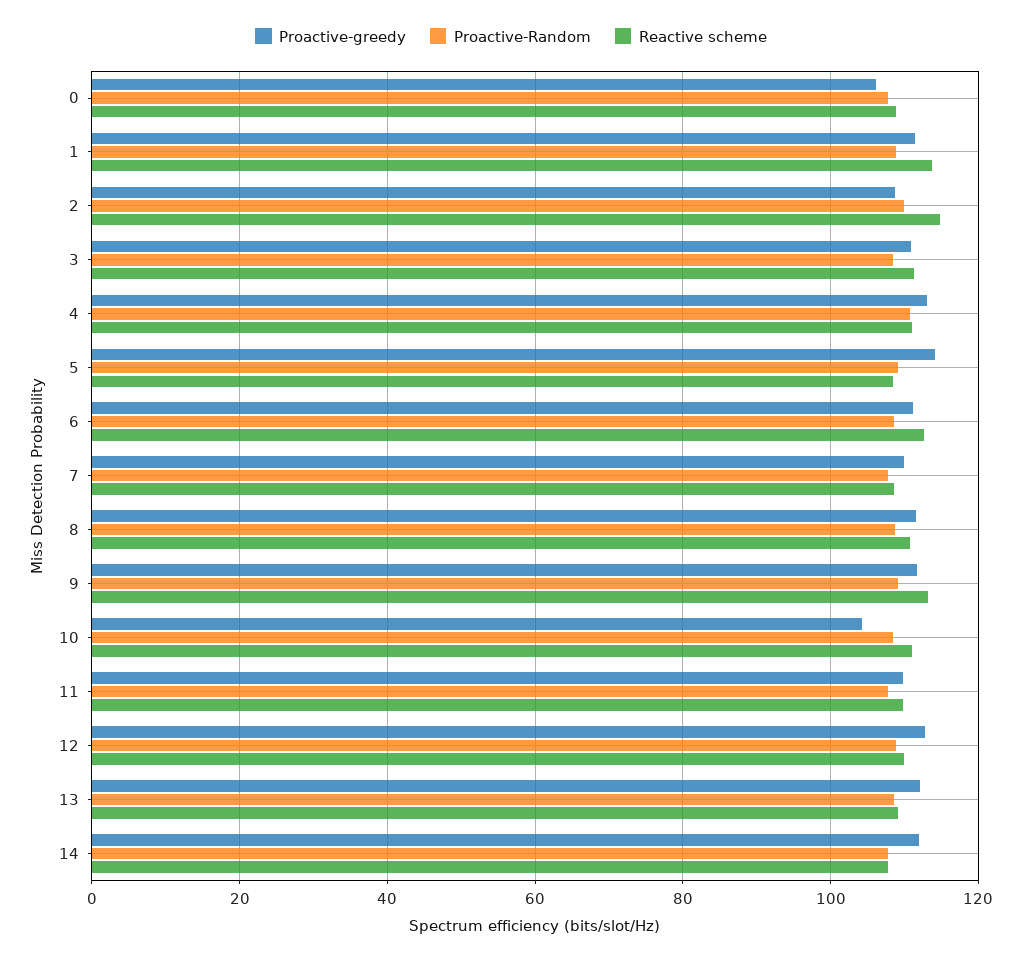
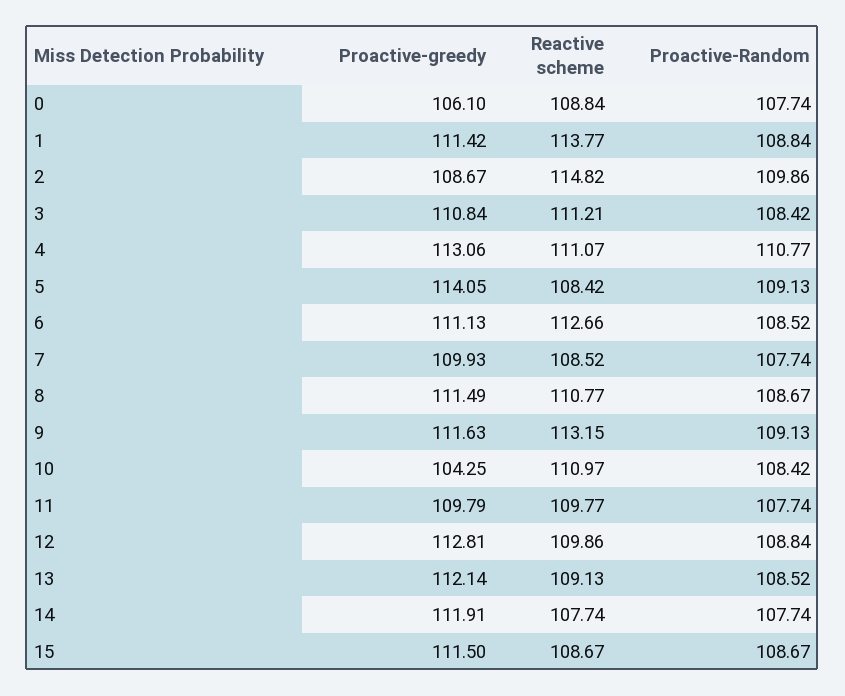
Proactive-greedy, 15: none -> 111.5
Reactive scheme, 15: none -> 108.67
Proactive-Random, 15: none -> 108.67

